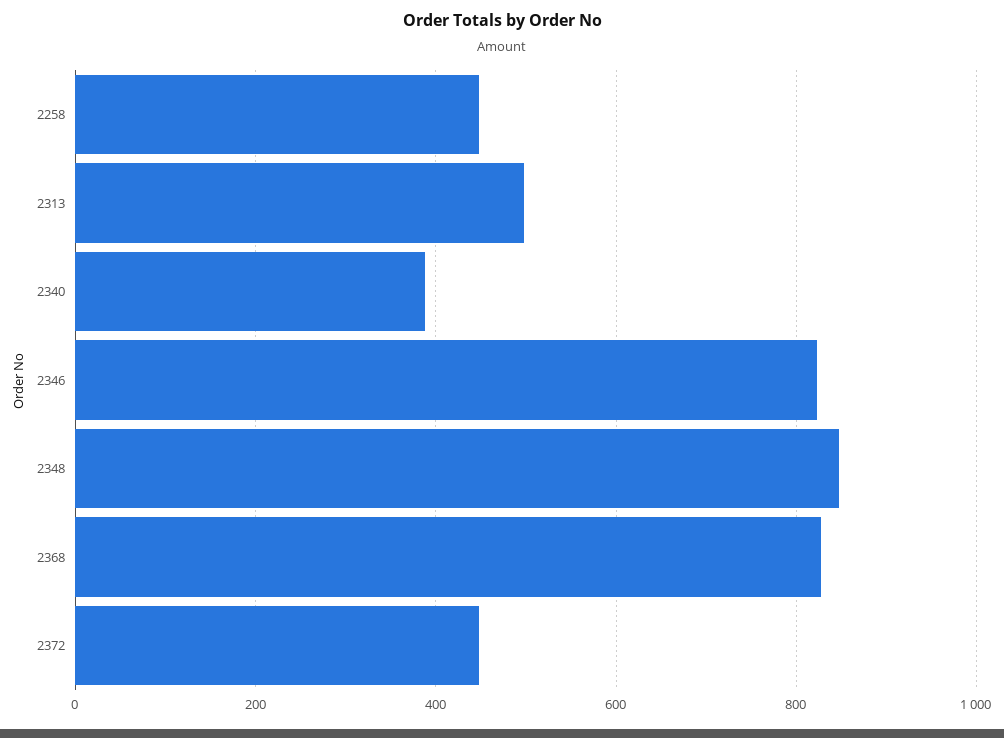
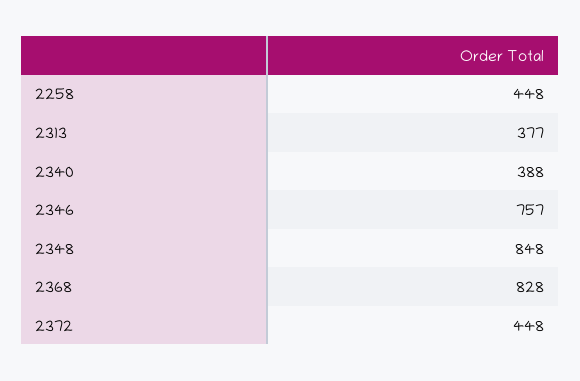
2313: 500 -> 377
2346: 820 -> 757

